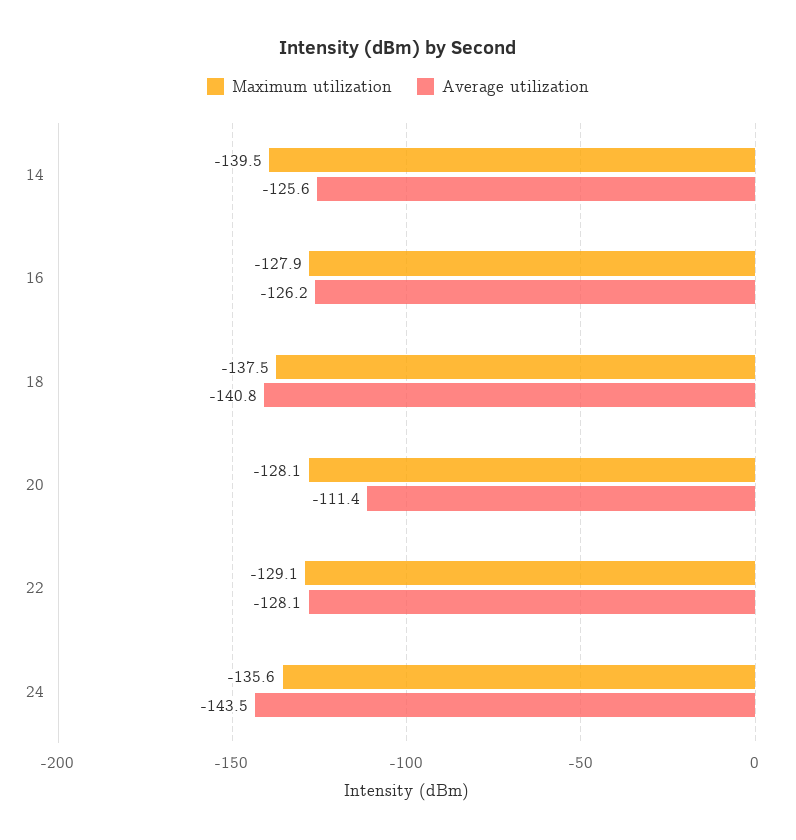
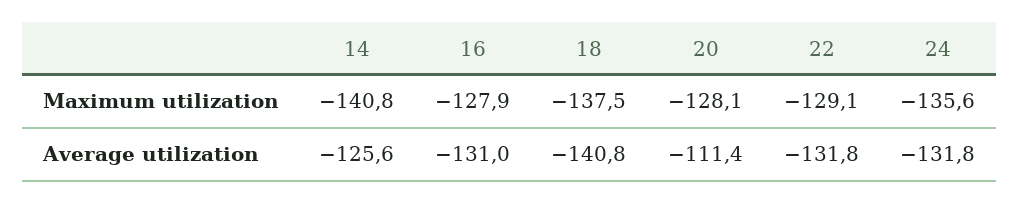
Maximum utilization, 14: -139.5 -> -140.8
Average utilization, 16: -126.2 -> -131
Average utilization, 22: -128.1 -> -131.8
Average utilization, 24: -143.5 -> -131.8

